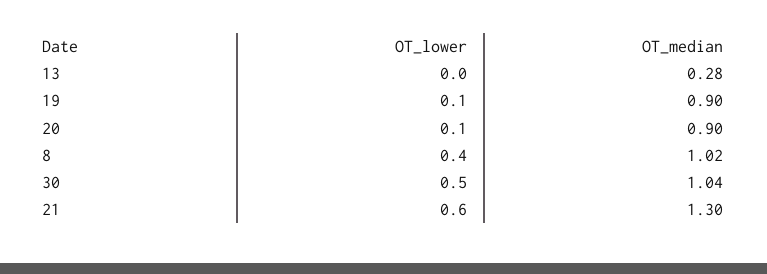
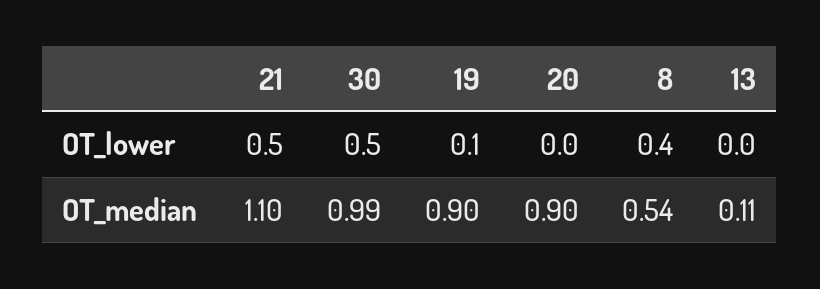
OT_median, 13: 0.28 -> 0.11
OT_lower, 20: 0.1 -> 0
OT_median, 8: 1.02 -> 0.54
OT_median, 30: 1.04 -> 0.99
OT_lower, 21: 0.6 -> 0.5
OT_median, 21: 1.3 -> 1.1

